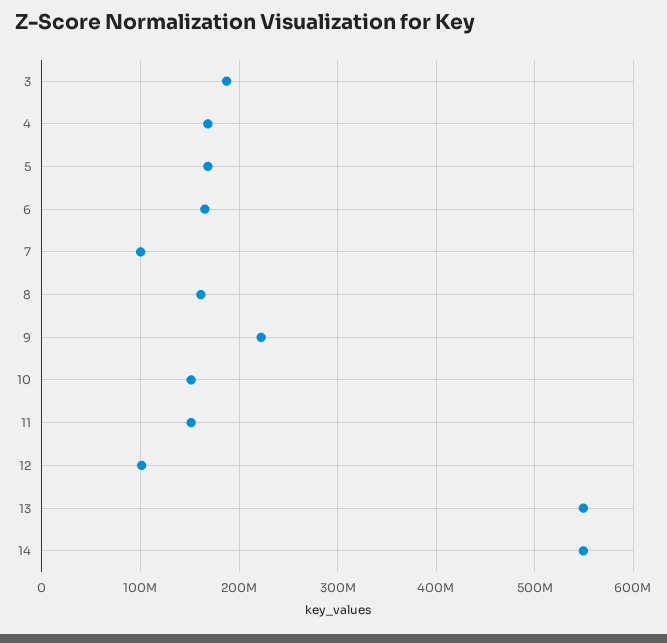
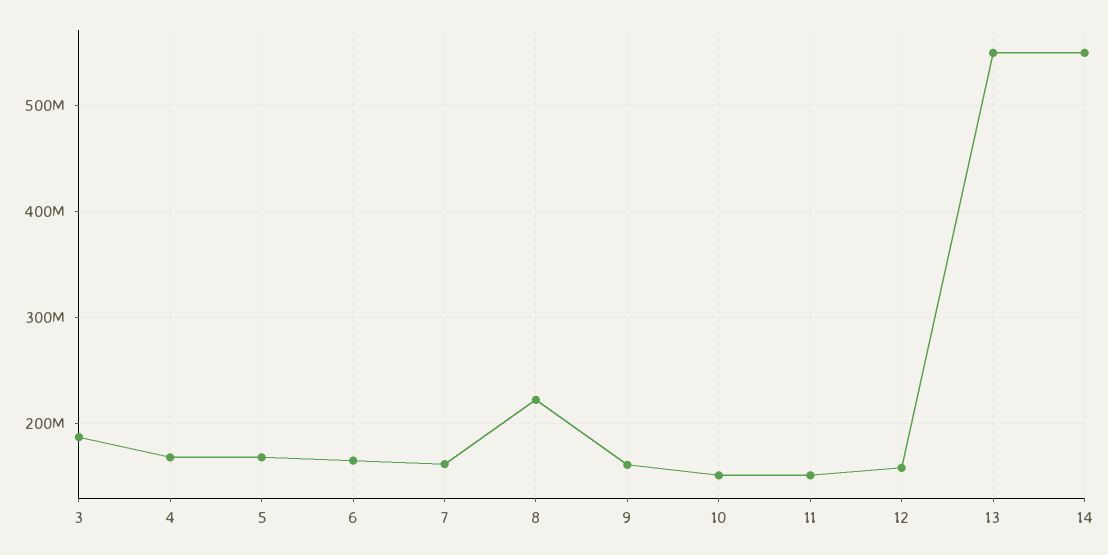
7: 100000000 -> 160000000
8: 160000000 -> 220000000
9: 220000000 -> 160000000
12: 100000000 -> 160000000

